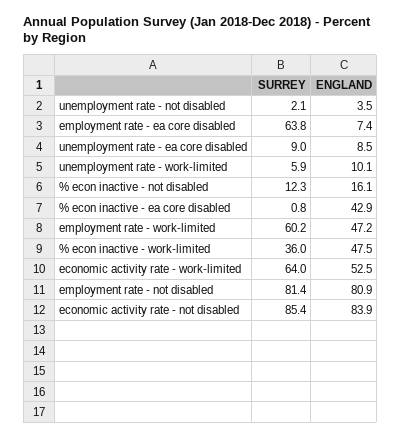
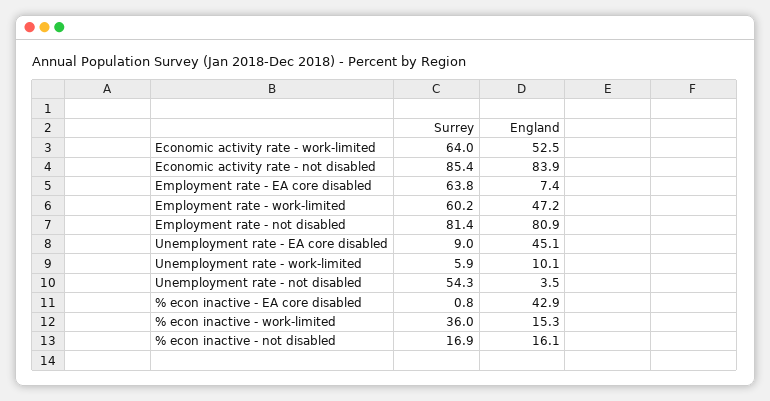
SURREY, unemployment rate - not disabled: 2.1 -> 54.3
ENGLAND, unemployment rate - ea core disabled: 8.5 -> 45.1
SURREY, % econ inactive - not disabled: 12.3 -> 16.9
ENGLAND, % econ inactive - work-limited: 47.5 -> 15.3

